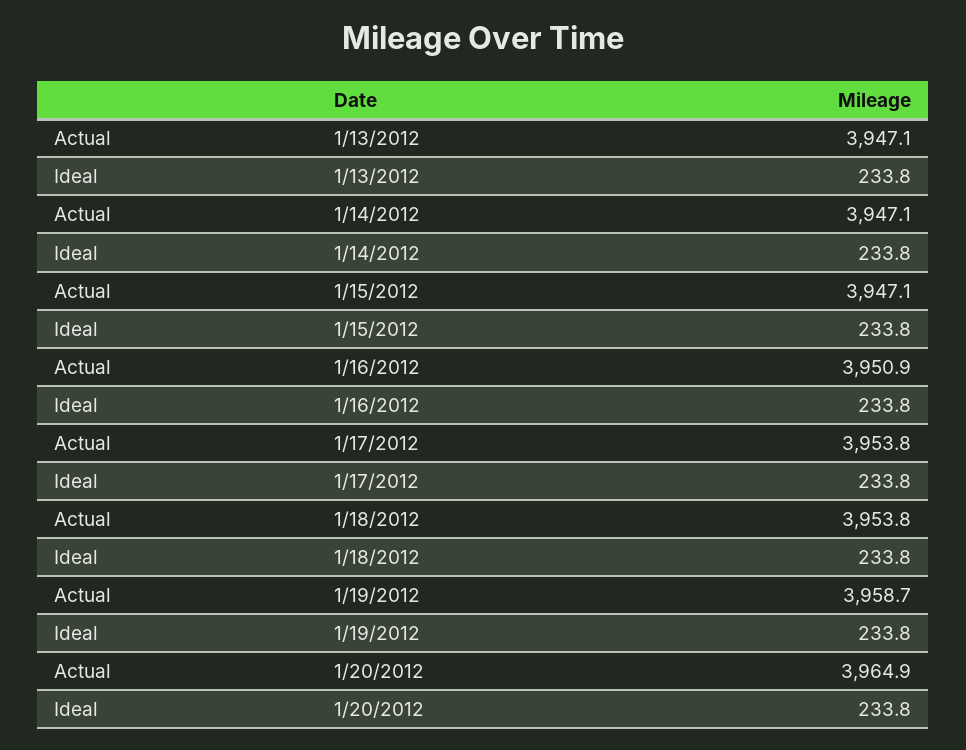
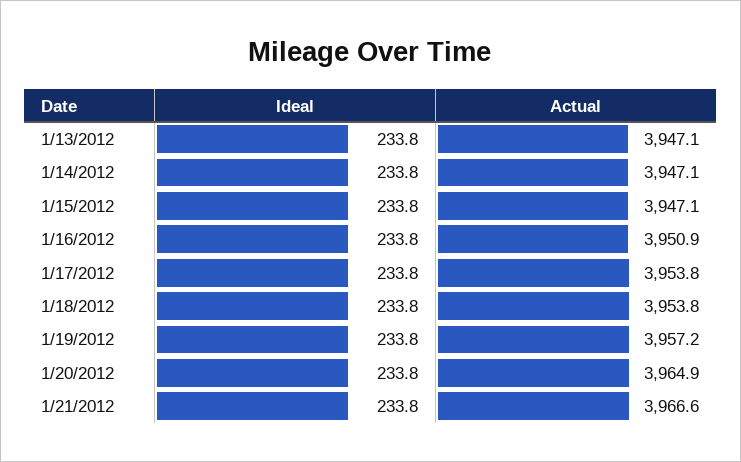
Actual, 1/19/2012: 3958.7 -> 3957.2
Ideal, 1/21/2012: none -> 233.8
Actual, 1/21/2012: none -> 3966.6

